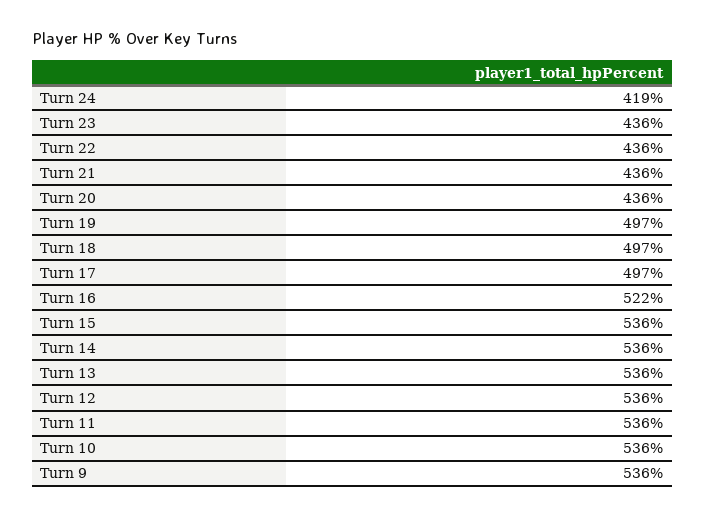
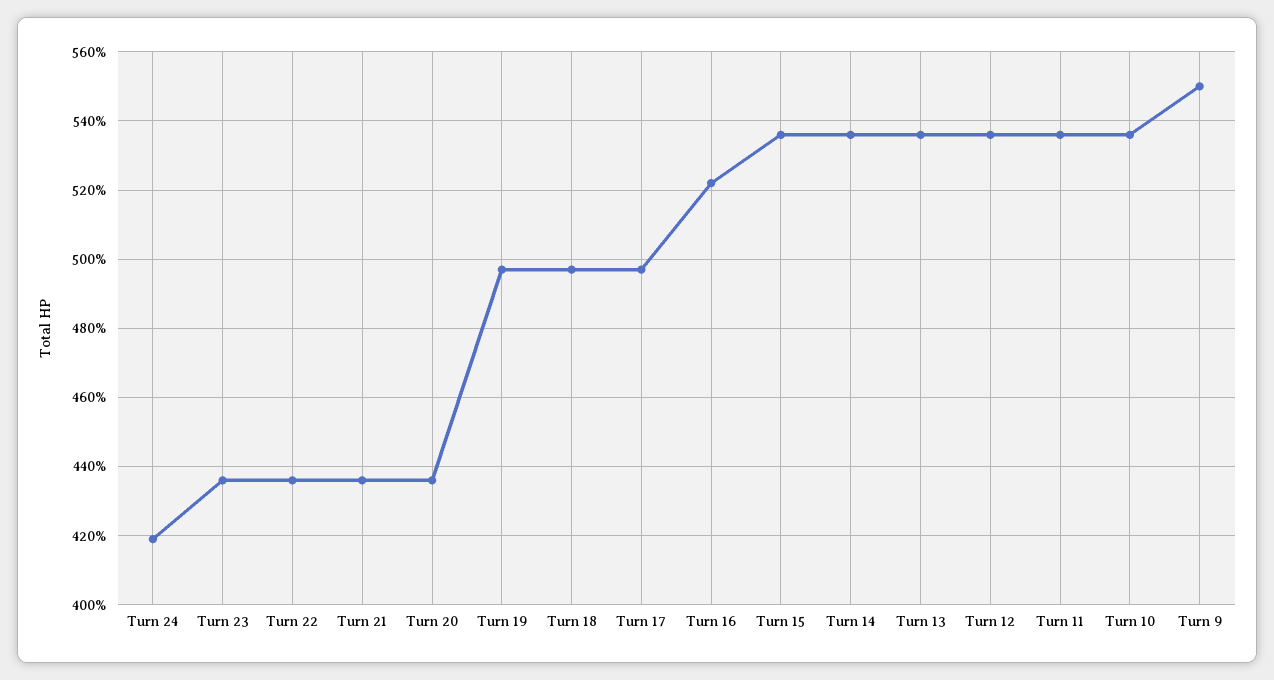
Turn 9: 536 -> 550

